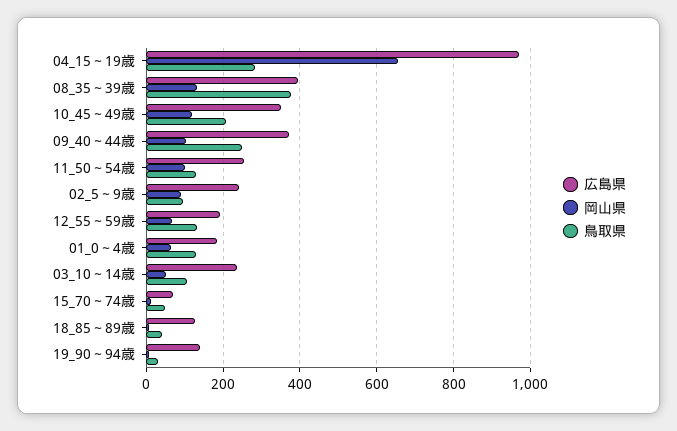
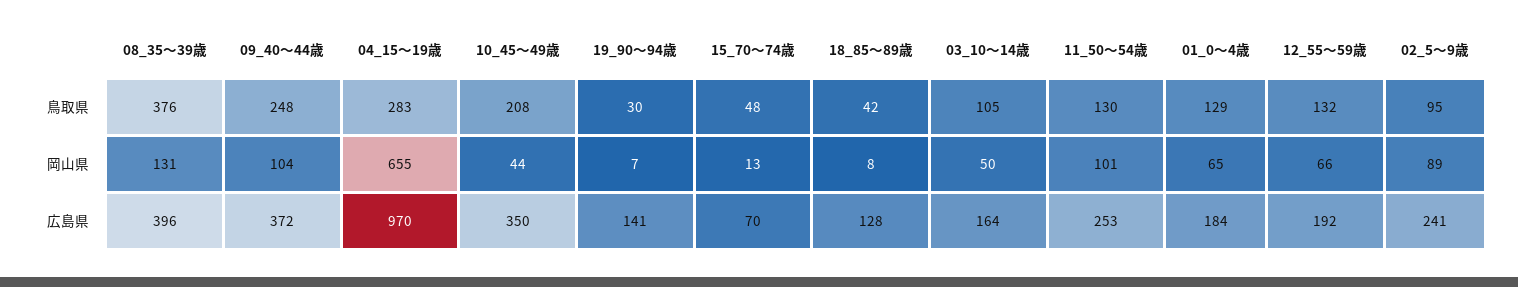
岡山県, 10_45～49歳: 120 -> 44
広島県, 03_10～14歳: 240 -> 164

